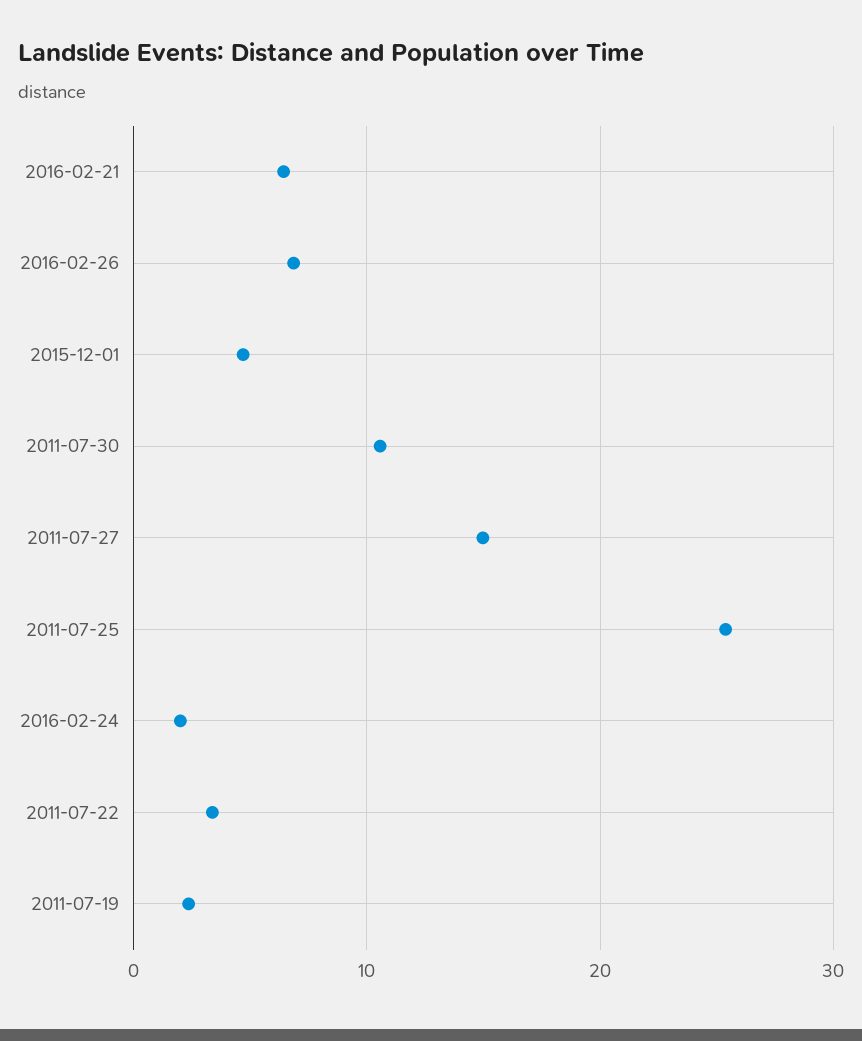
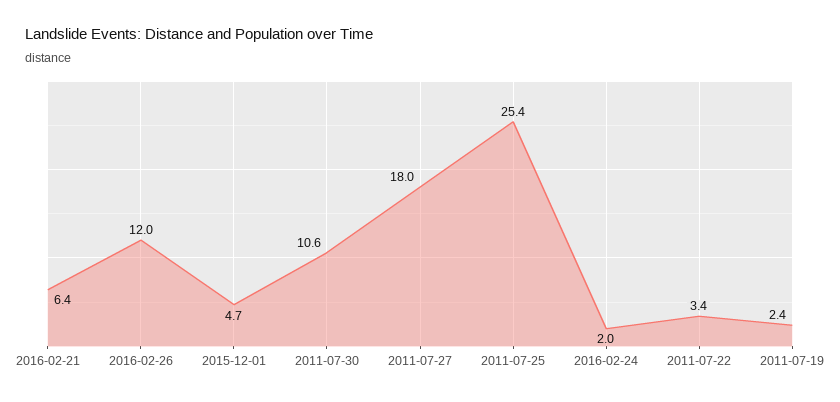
2016-02-26: 7 -> 12
2011-07-27: 15 -> 18

